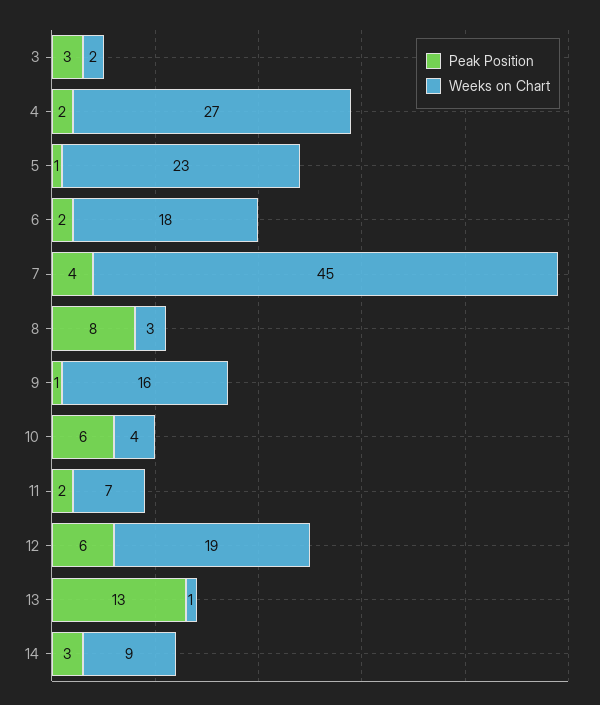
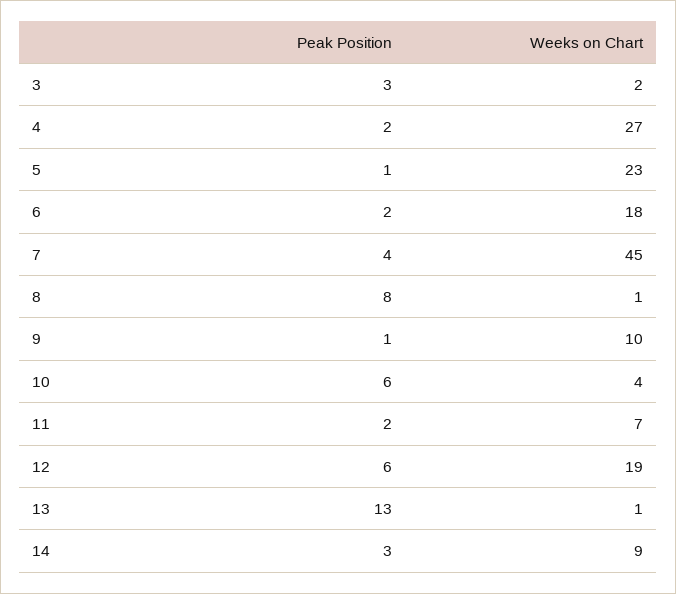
Weeks on Chart, 8: 3 -> 1
Weeks on Chart, 9: 16 -> 10

